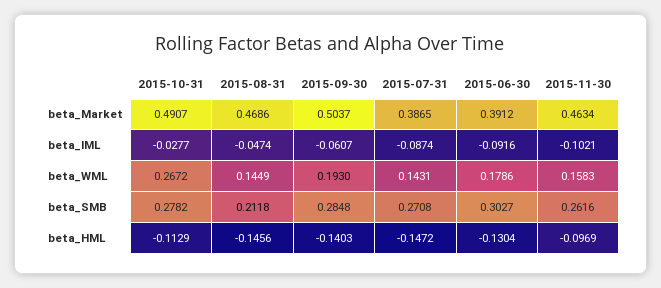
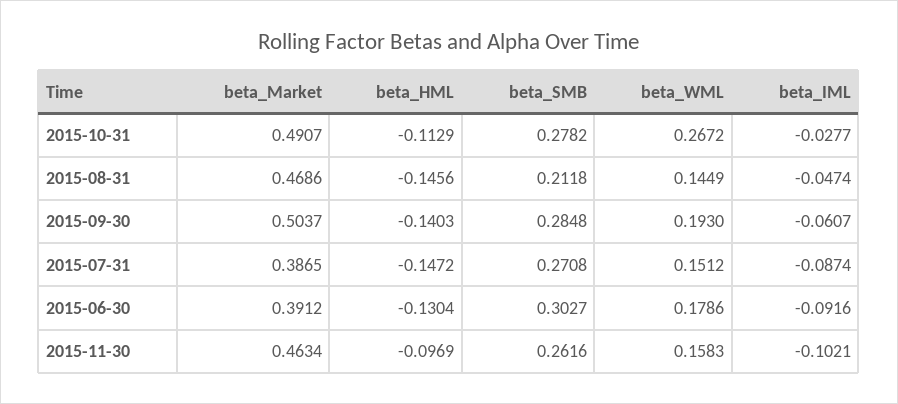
2015-07-31, beta_WML: 0.1431 -> 0.1512

